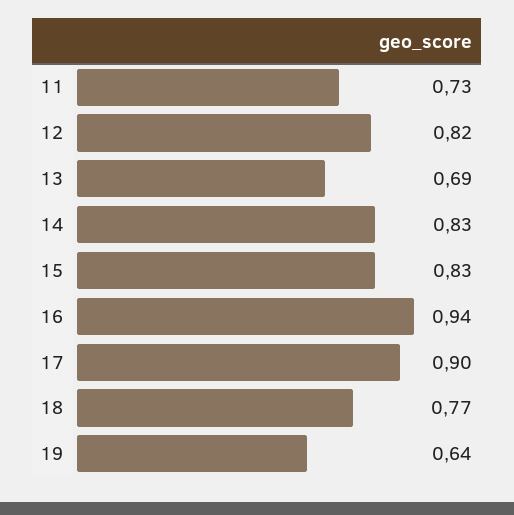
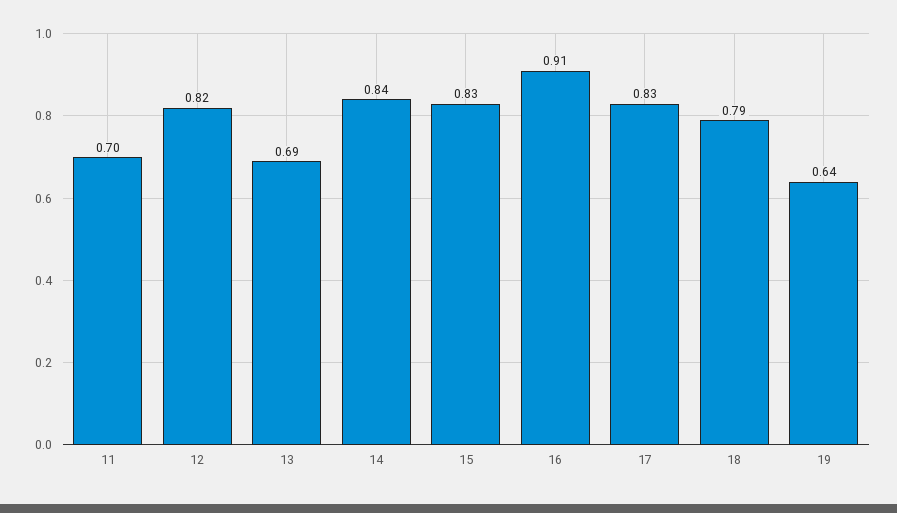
11: 0.73 -> 0.7
14: 0.83 -> 0.84
16: 0.94 -> 0.91
17: 0.9 -> 0.83
18: 0.77 -> 0.79

